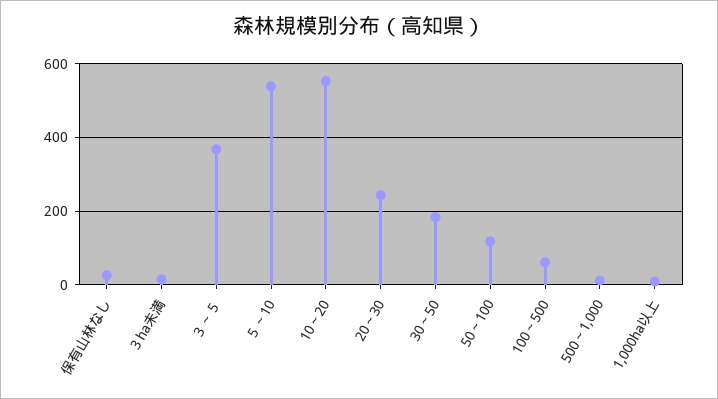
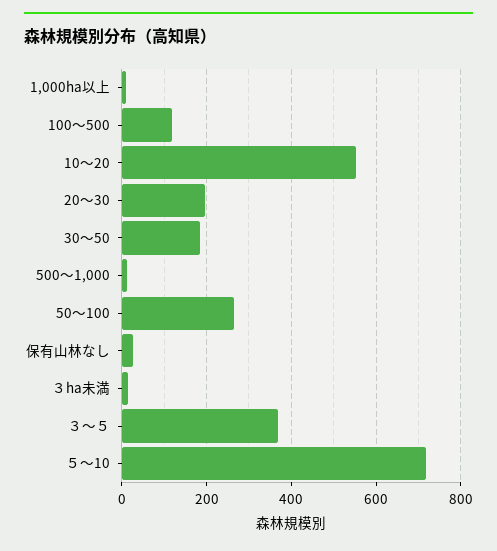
５～10: 540 -> 720
20～30: 240 -> 200
50～100: 120 -> 260
100～500: 60 -> 120

